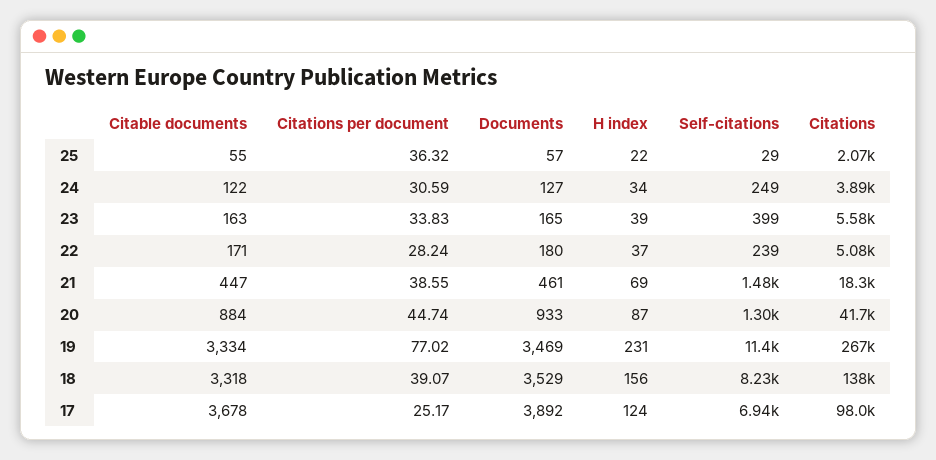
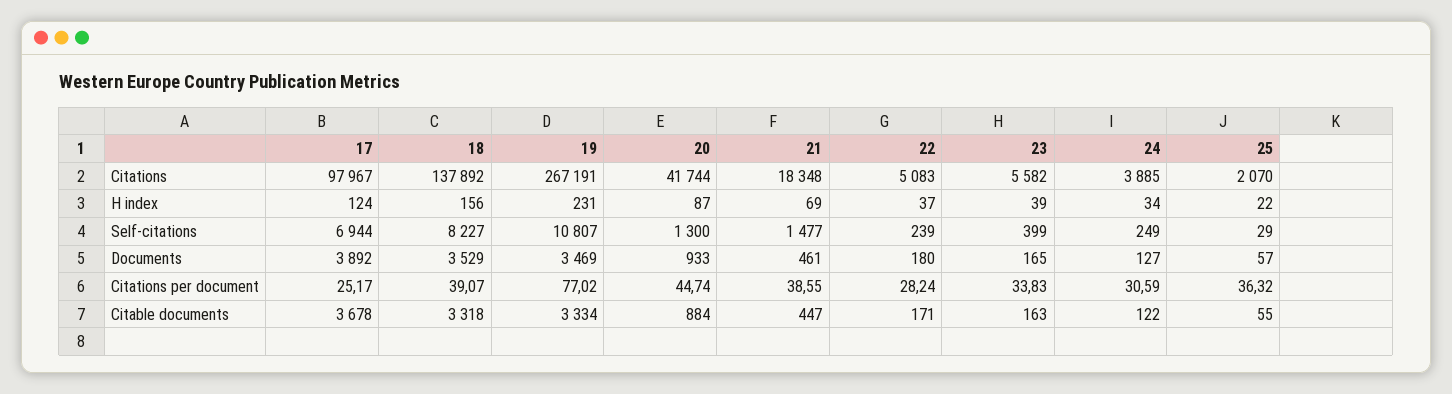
Self-citations, 19: 11400 -> 10807

